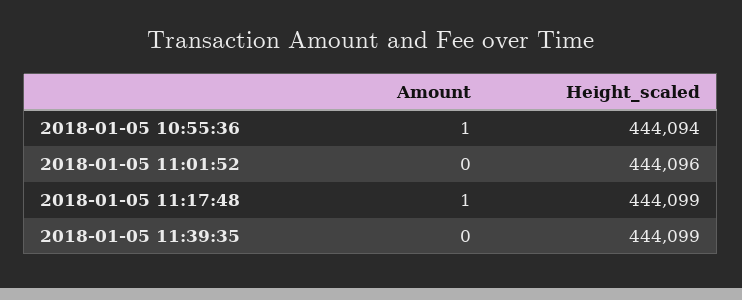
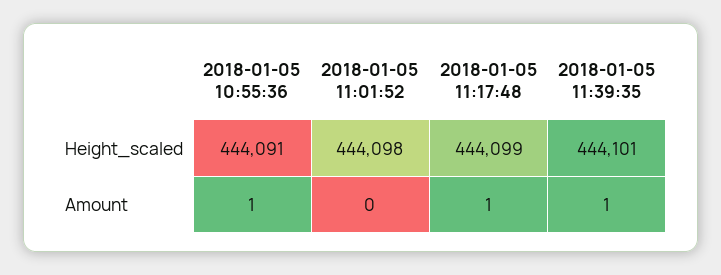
Height_scaled, 2018-01-05 10:55:36: 444094 -> 444091
Height_scaled, 2018-01-05 11:01:52: 444096 -> 444098
Amount, 2018-01-05 11:39:35: 0 -> 1
Height_scaled, 2018-01-05 11:39:35: 444099 -> 444101

